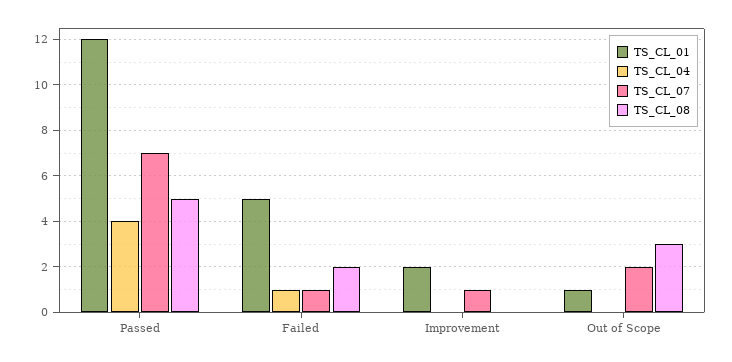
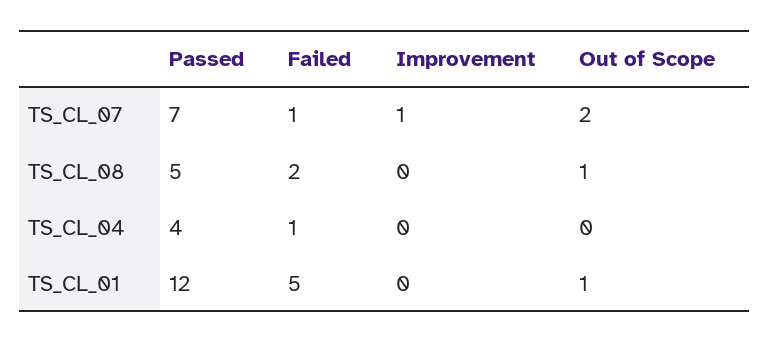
TS_CL_01, Improvement: 2 -> 0
TS_CL_08, Out of Scope: 3 -> 1

